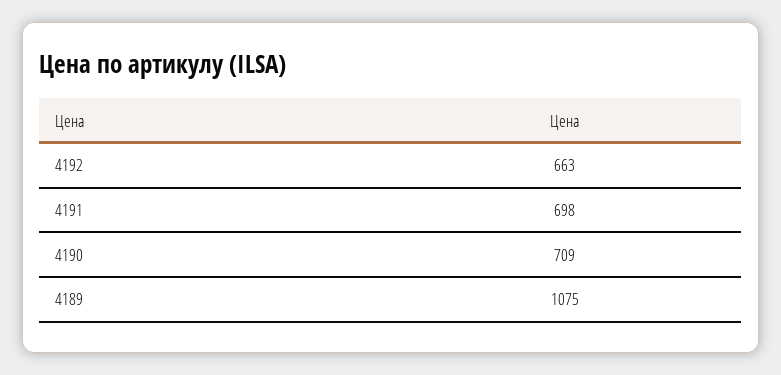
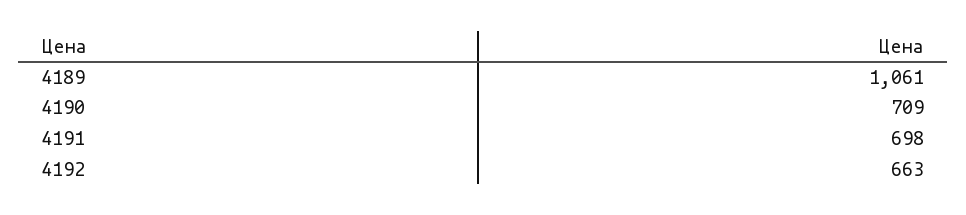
4189: 1075 -> 1061

